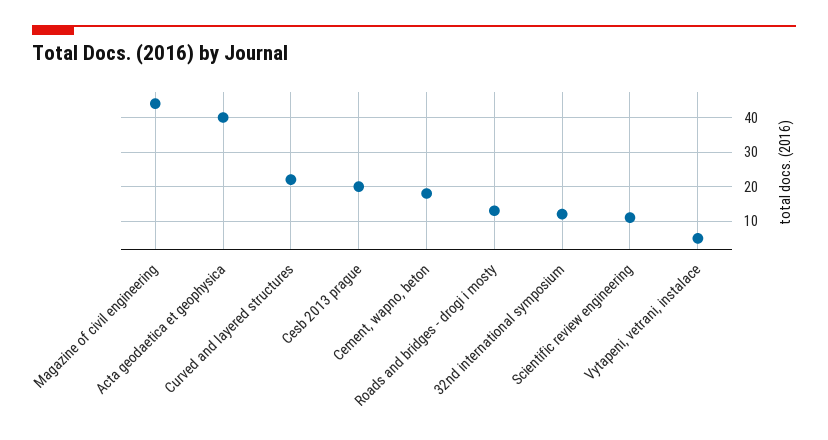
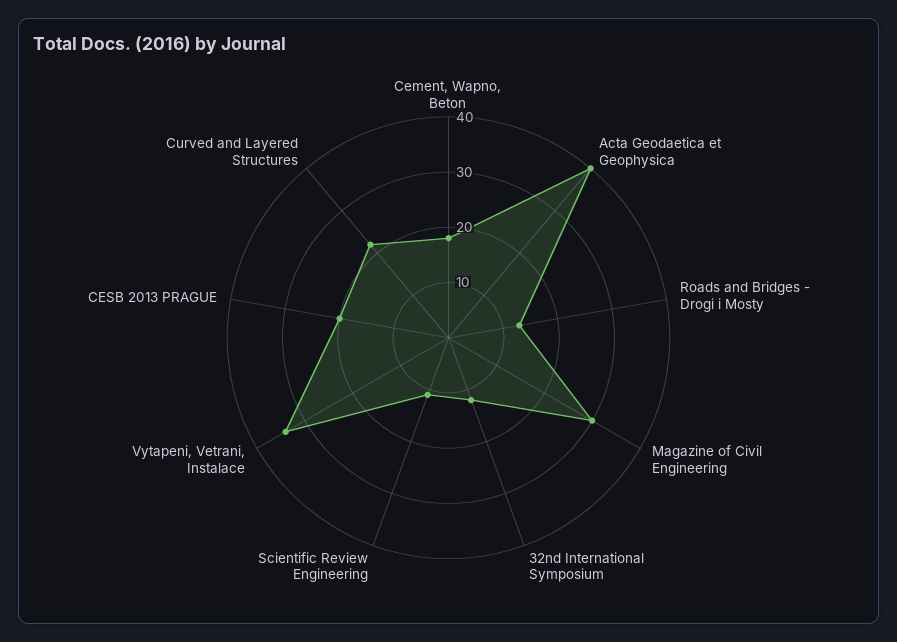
Magazine of civil engineering: 45 -> 30
Vytapeni, vetrani, instalace: 5 -> 35

